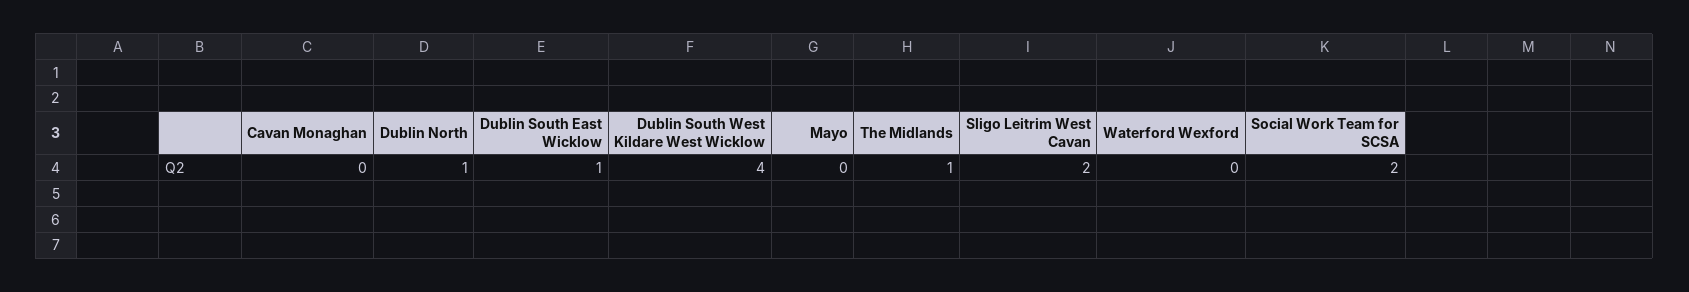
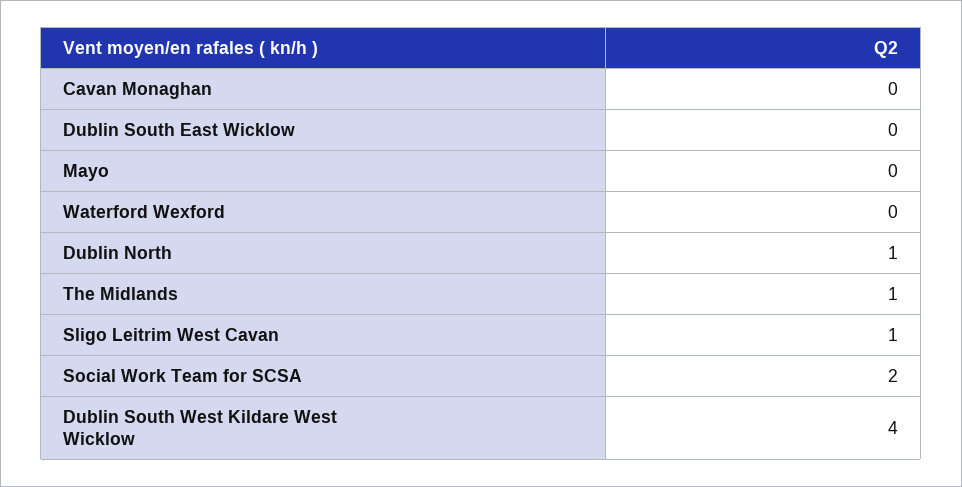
Dublin South East Wicklow: 1 -> 0
Sligo Leitrim West Cavan: 2 -> 1

